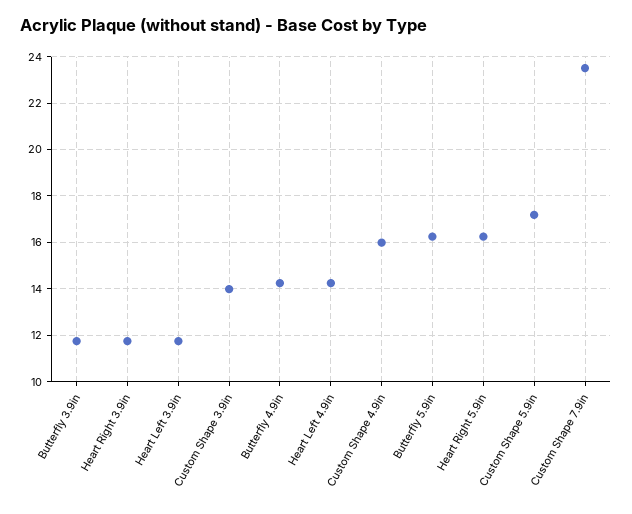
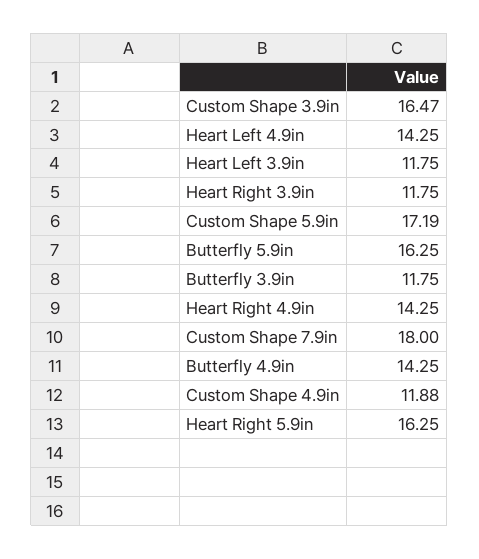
Custom Shape 3.9in: 14 -> 16.47
Custom Shape 4.9in: 16 -> 11.88
Custom Shape 7.9in: 23.5 -> 18
Heart Right 4.9in: none -> 14.25

